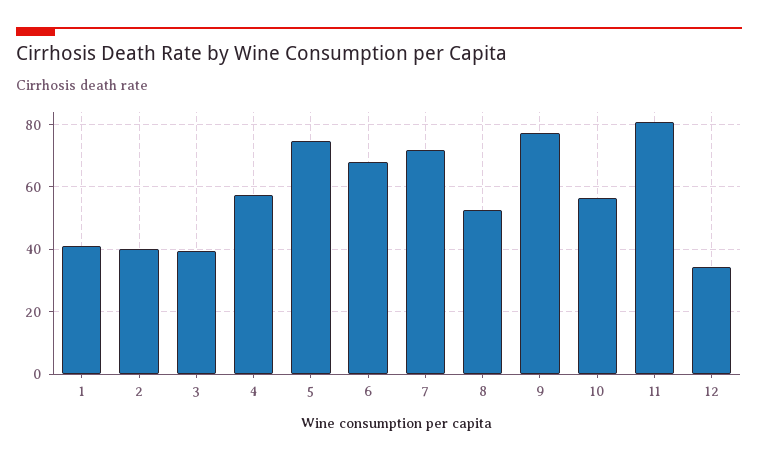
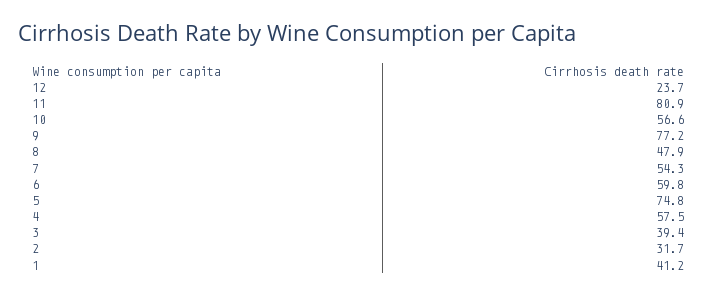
2: 40 -> 31.7
6: 68 -> 59.8
7: 72 -> 54.3
8: 52 -> 47.9
12: 34 -> 23.7

